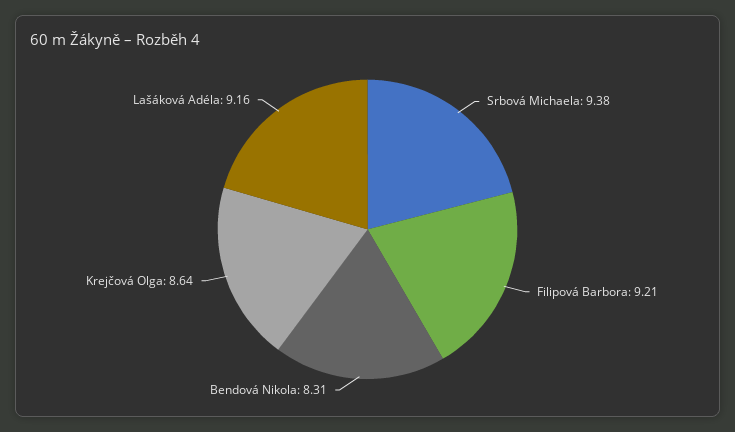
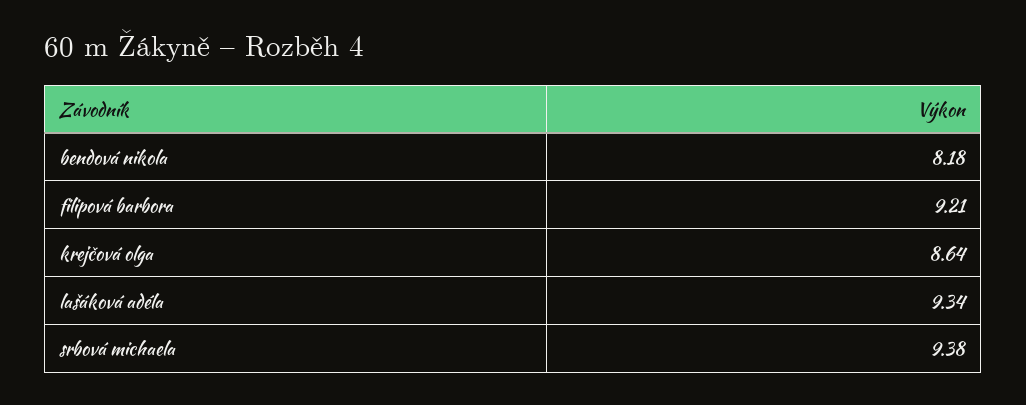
Bendová Nikola: 8.31 -> 8.18
Lašáková Adéla: 9.16 -> 9.34

